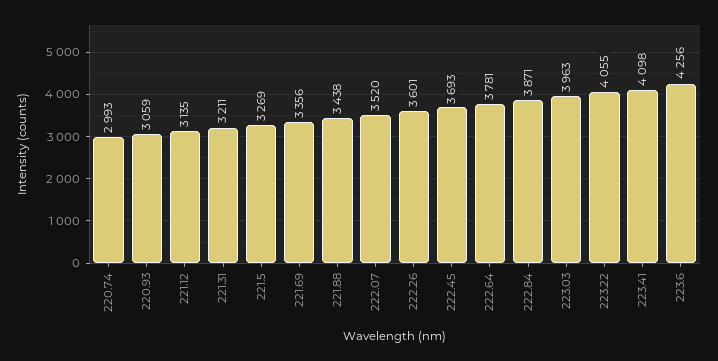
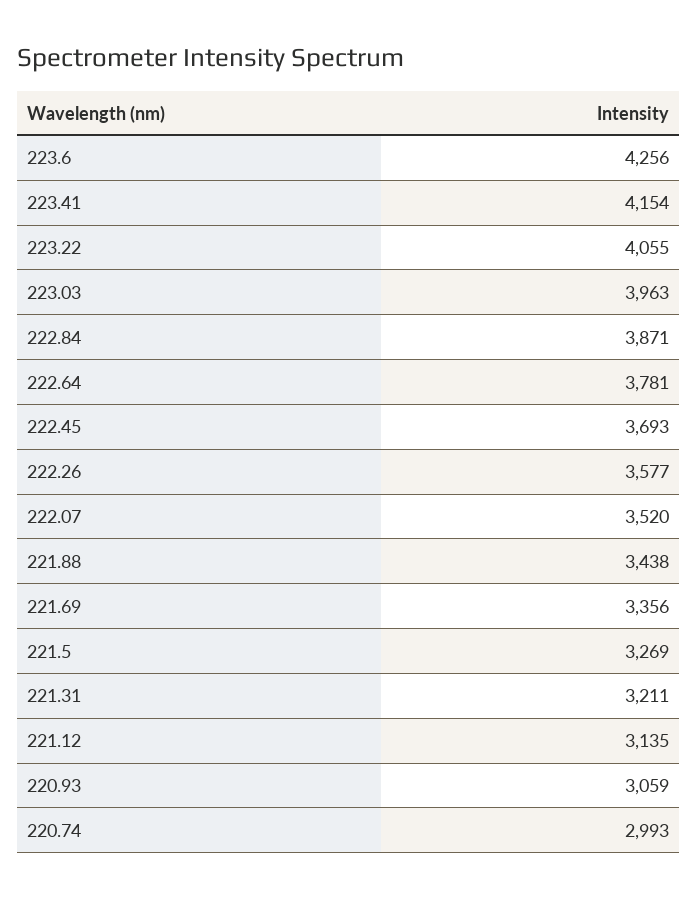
222.26: 3601 -> 3577
223.41: 4098 -> 4154

